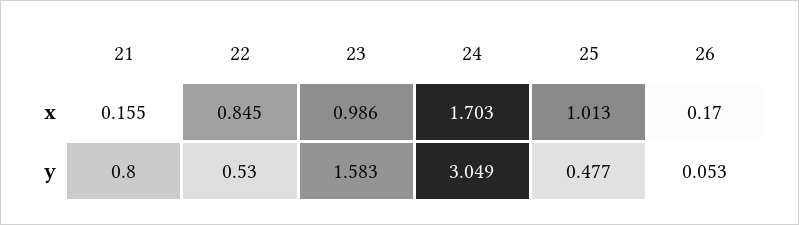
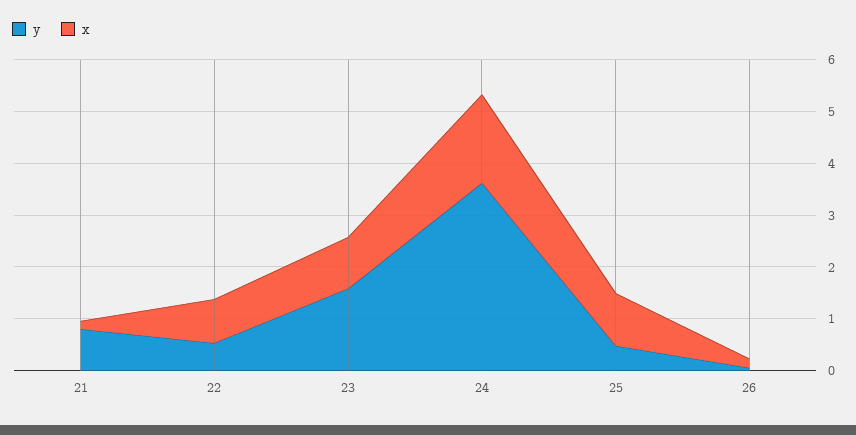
y, 24: 3.049 -> 3.6

